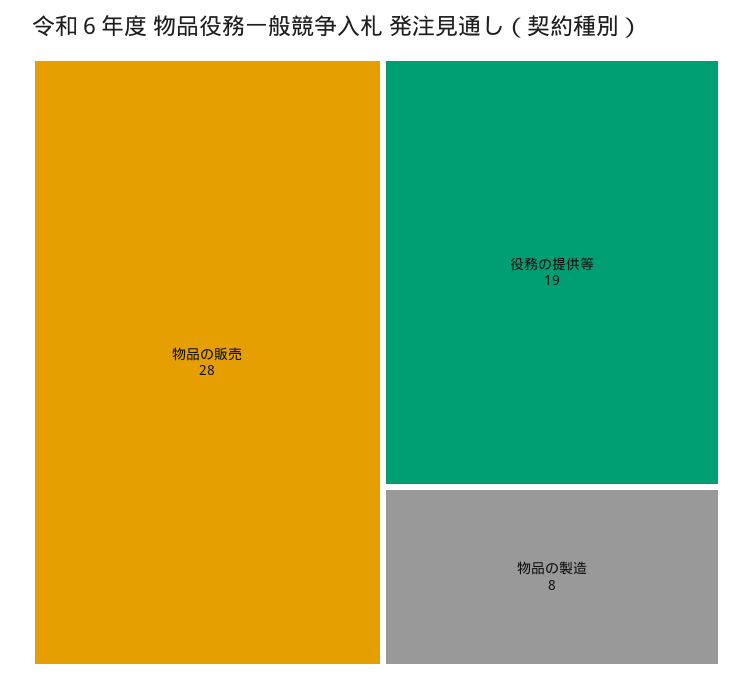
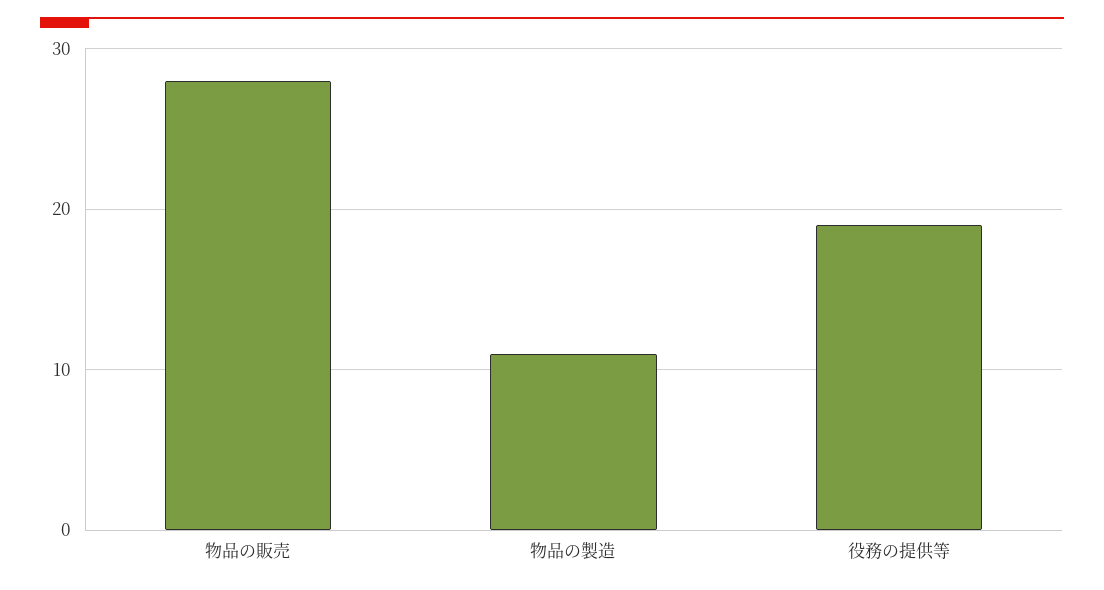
物品の製造: 8 -> 11

